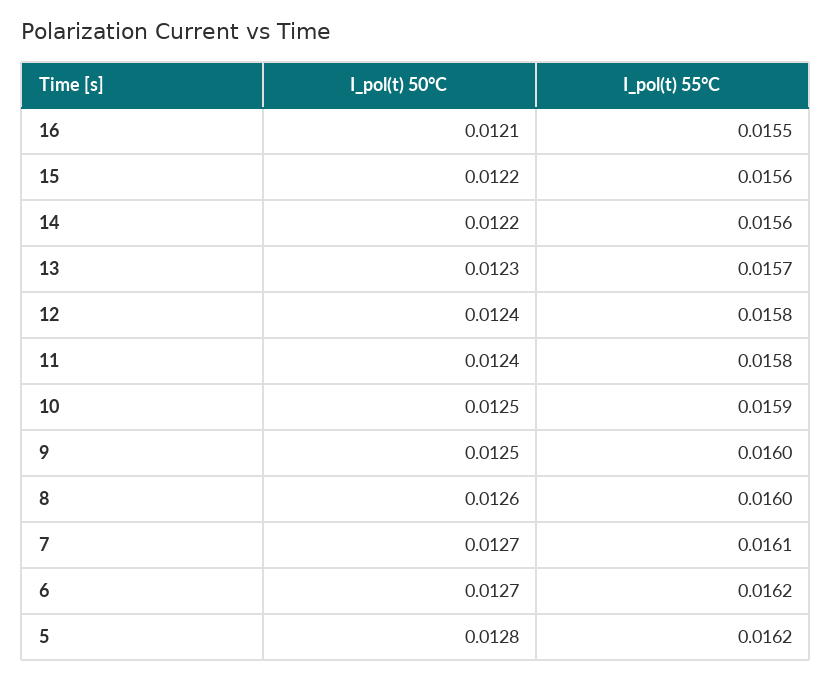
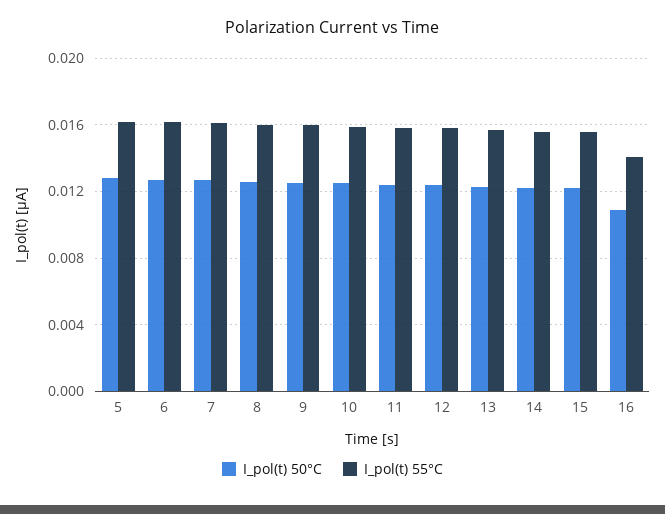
I_pol(t) 50°C, 16: 0.0121 -> 0.011
I_pol(t) 55°C, 16: 0.0155 -> 0.014

